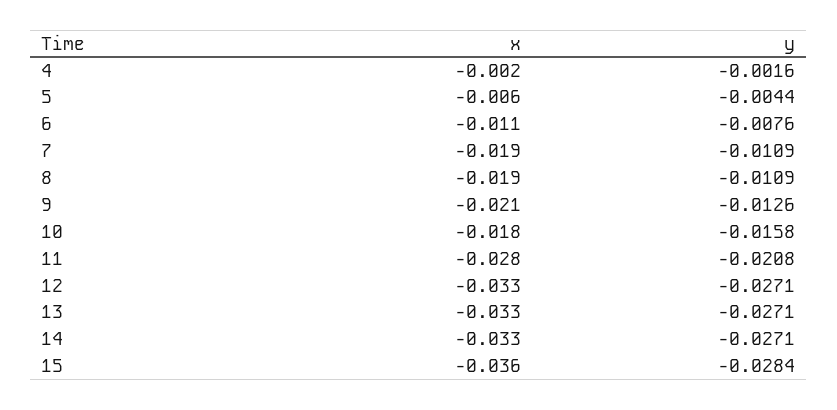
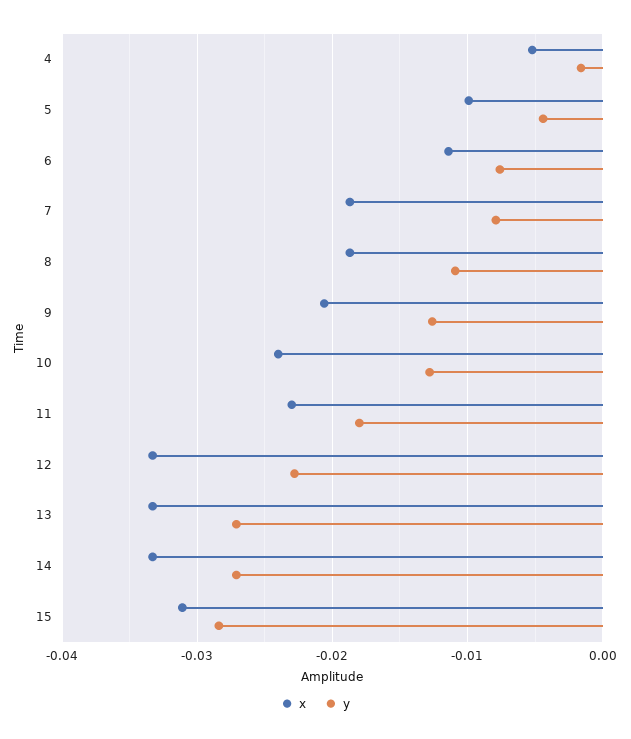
x, 4: -0.002 -> -0.005
x, 5: -0.006 -> -0.01
y, 7: -0.0109 -> -0.008
x, 10: -0.018 -> -0.024
y, 10: -0.0158 -> -0.013
x, 11: -0.028 -> -0.023
y, 11: -0.0208 -> -0.018
y, 12: -0.0271 -> -0.023
x, 15: -0.036 -> -0.031

